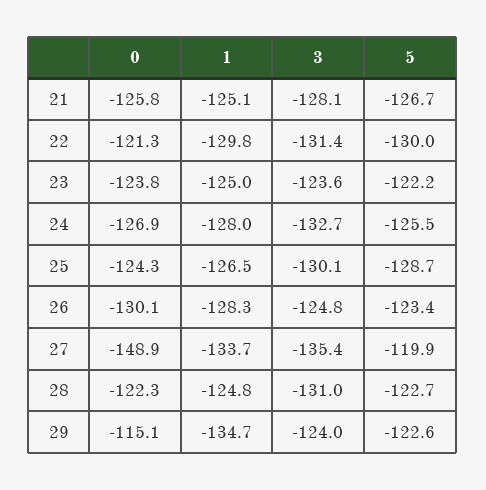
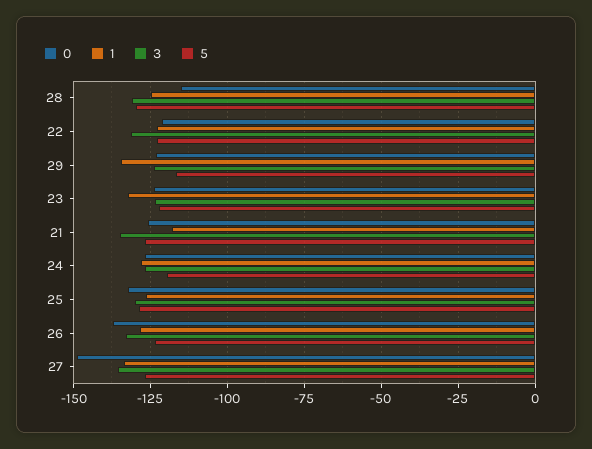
1, 21: -125.1 -> -117.5
3, 21: -128.1 -> -135
1, 22: -129.8 -> -122.5
5, 22: -130 -> -122.5
1, 23: -125 -> -132.5
3, 24: -132.7 -> -127.5
5, 24: -125.5 -> -120
0, 25: -124.3 -> -132.5
0, 26: -130.1 -> -137.5
3, 26: -124.8 -> -132.5
5, 27: -119.9 -> -127.5
0, 28: -122.3 -> -115
5, 28: -122.7 -> -130
0, 29: -115.1 -> -122.5
5, 29: -122.6 -> -117.5

